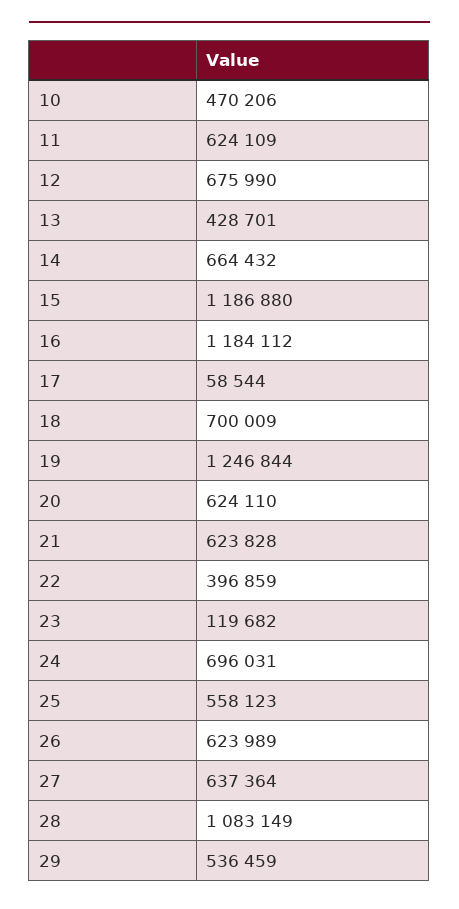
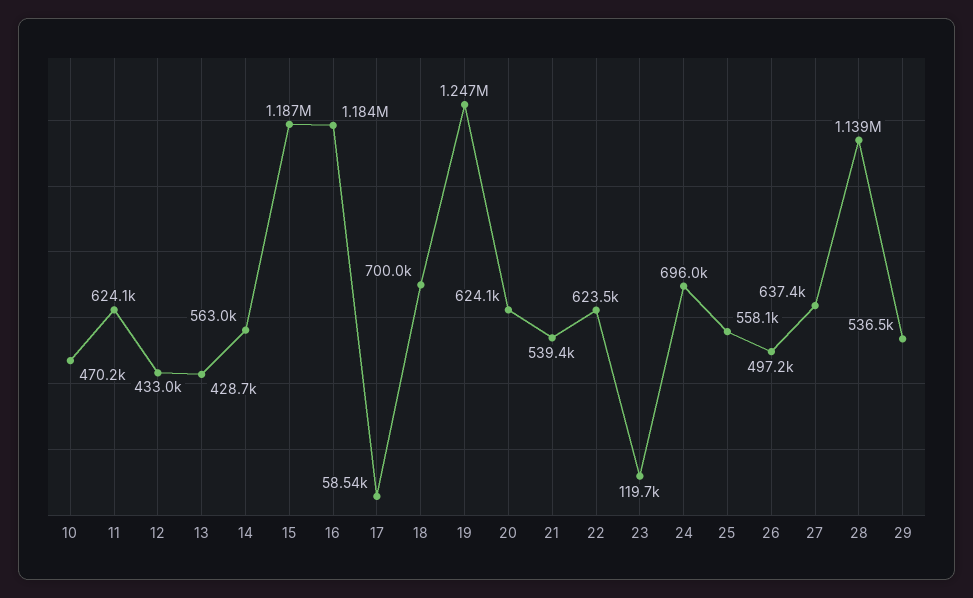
12: 675990 -> 433000
14: 664432 -> 563000
21: 623828 -> 539400
22: 396859 -> 623500
26: 623989 -> 497200
28: 1083149 -> 1139000

